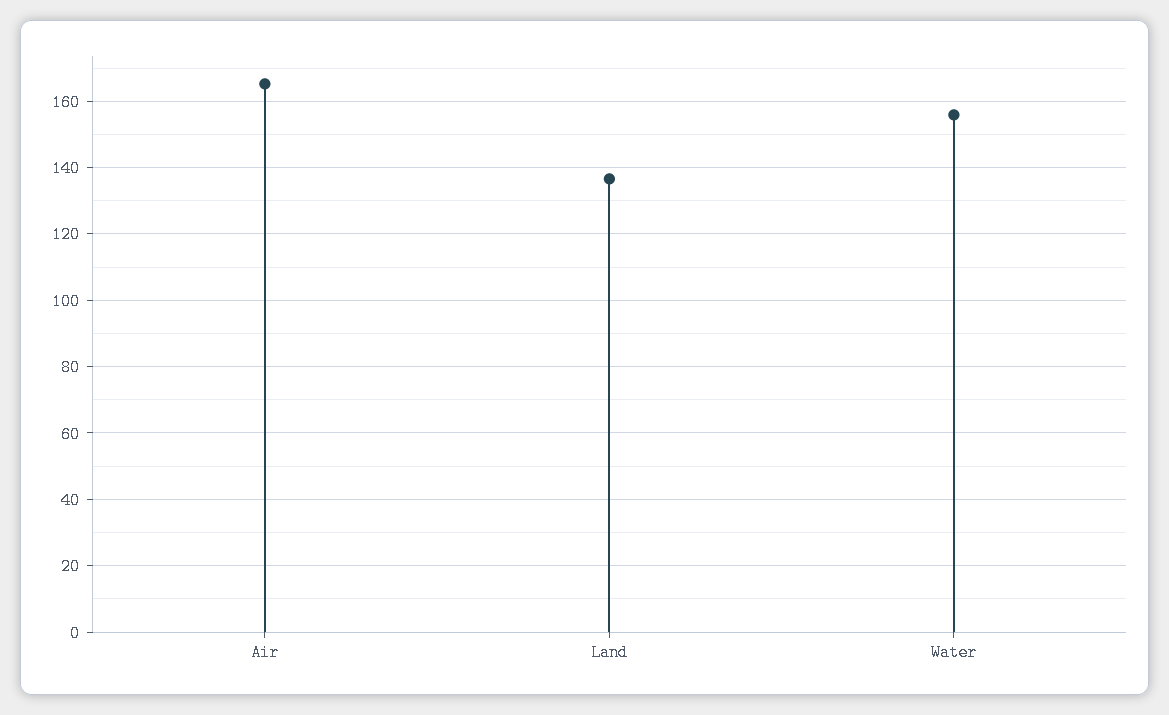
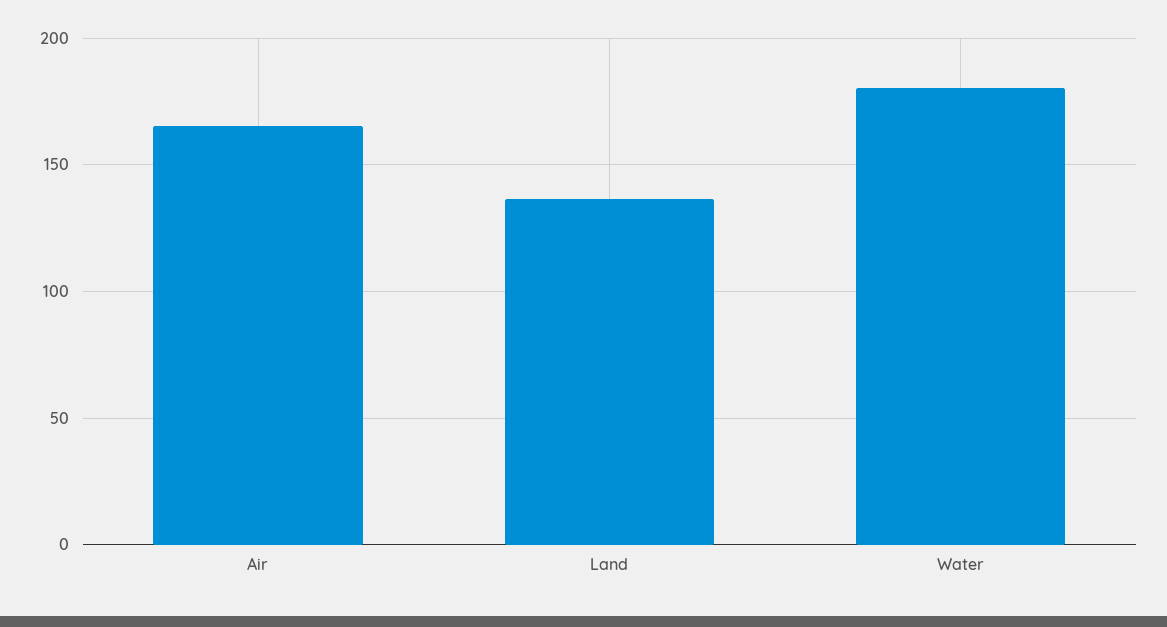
Water: 156 -> 180

